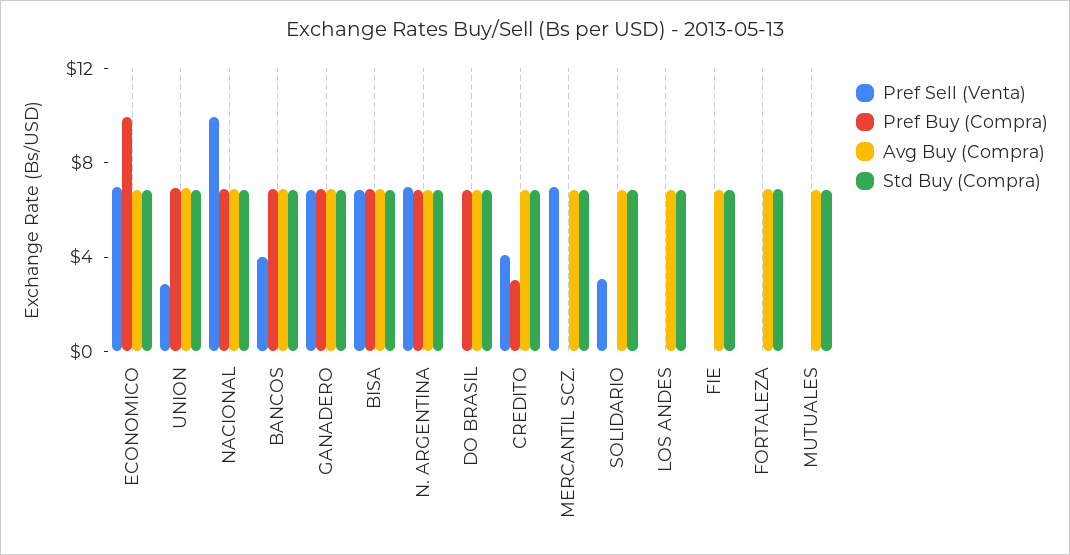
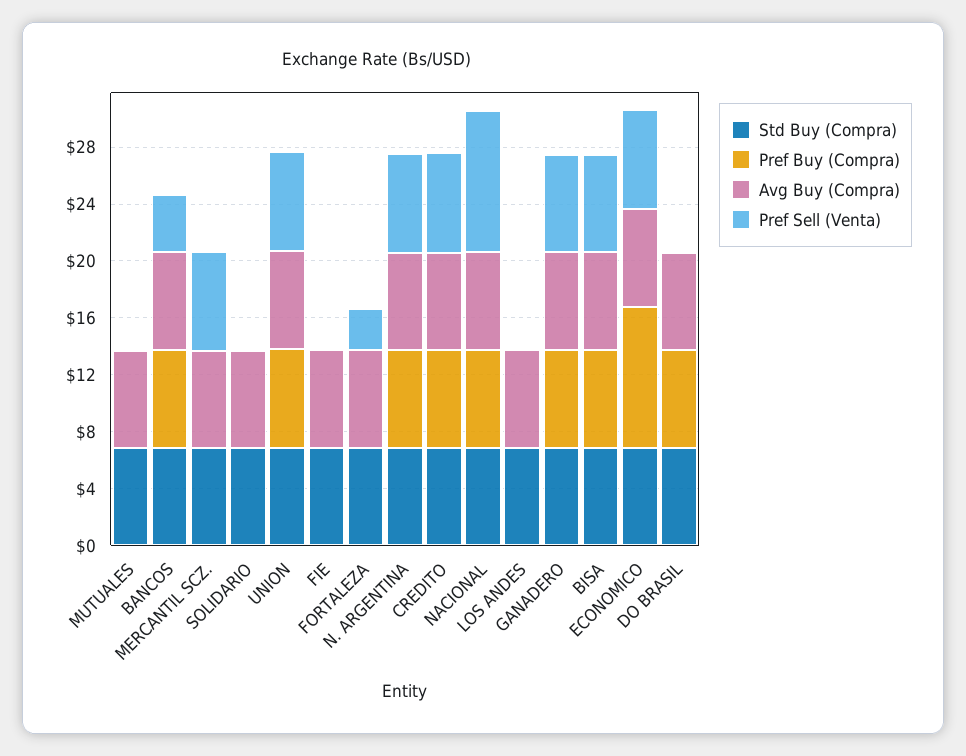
Pref Sell (Venta), UNION: 3 -> 7
Pref Sell (Venta), CREDITO: 4 -> 7
Pref Buy (Compra), CREDITO: 3 -> 7
Pref Sell (Venta), SOLIDARIO: 3 -> 0
Pref Sell (Venta), FORTALEZA: 0 -> 3

